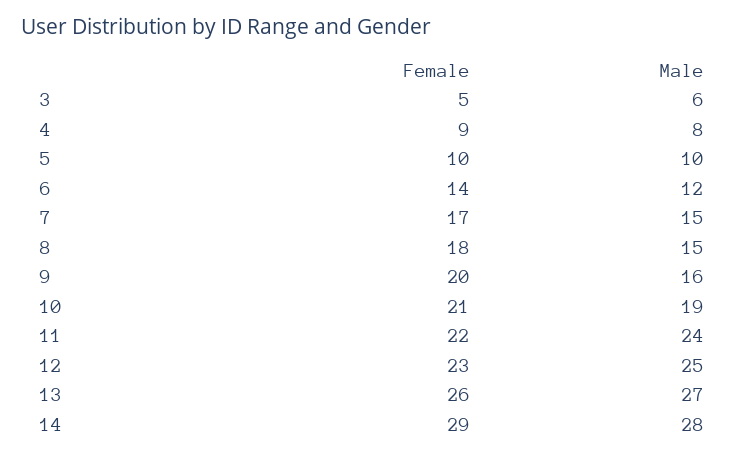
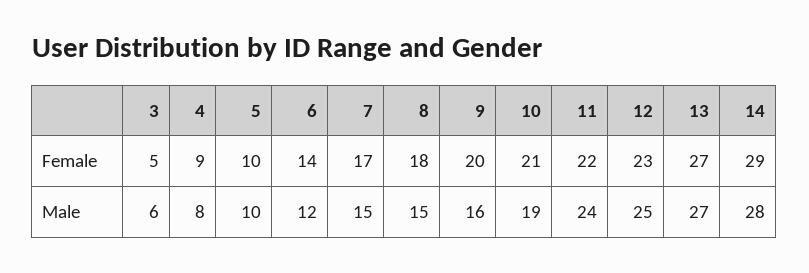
Female, 13: 26 -> 27

